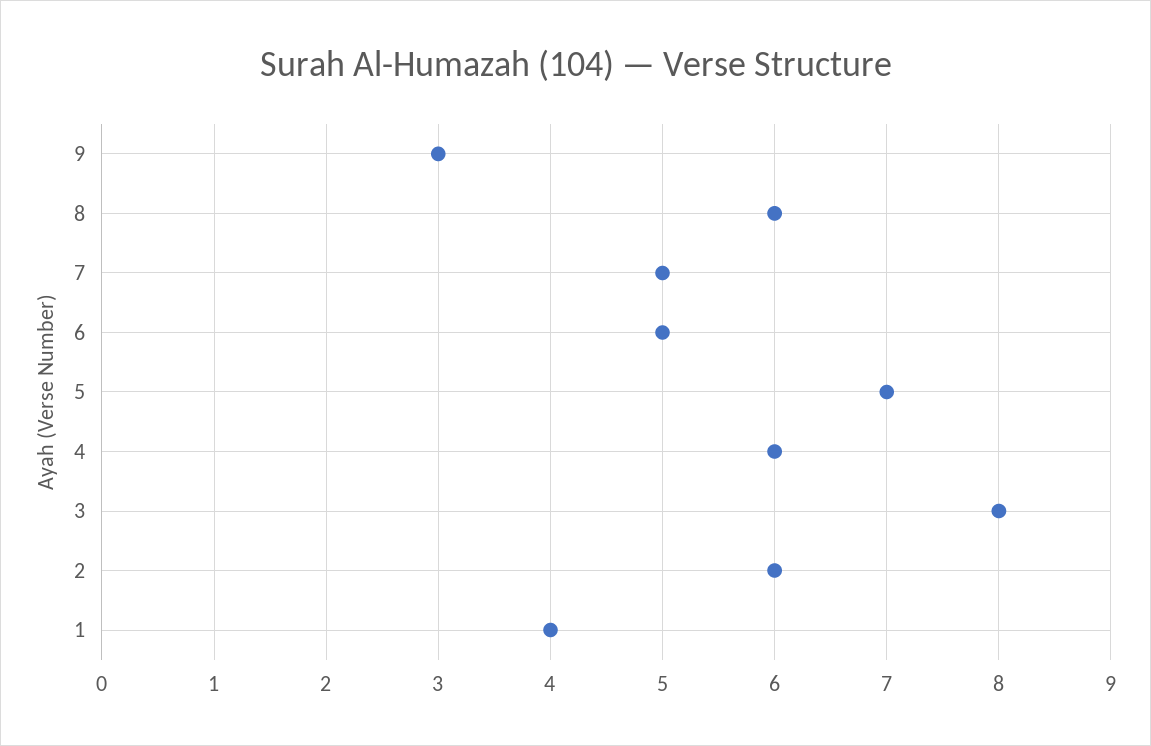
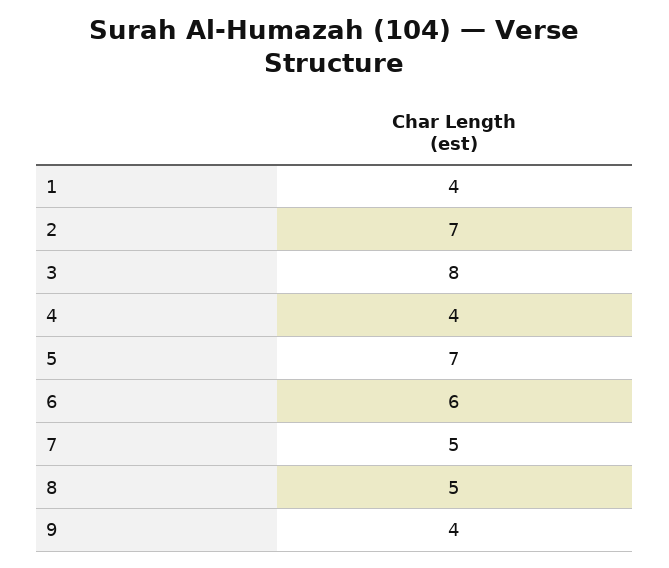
9: 3 -> 4
8: 6 -> 5
6: 5 -> 6
4: 6 -> 4
2: 6 -> 7

